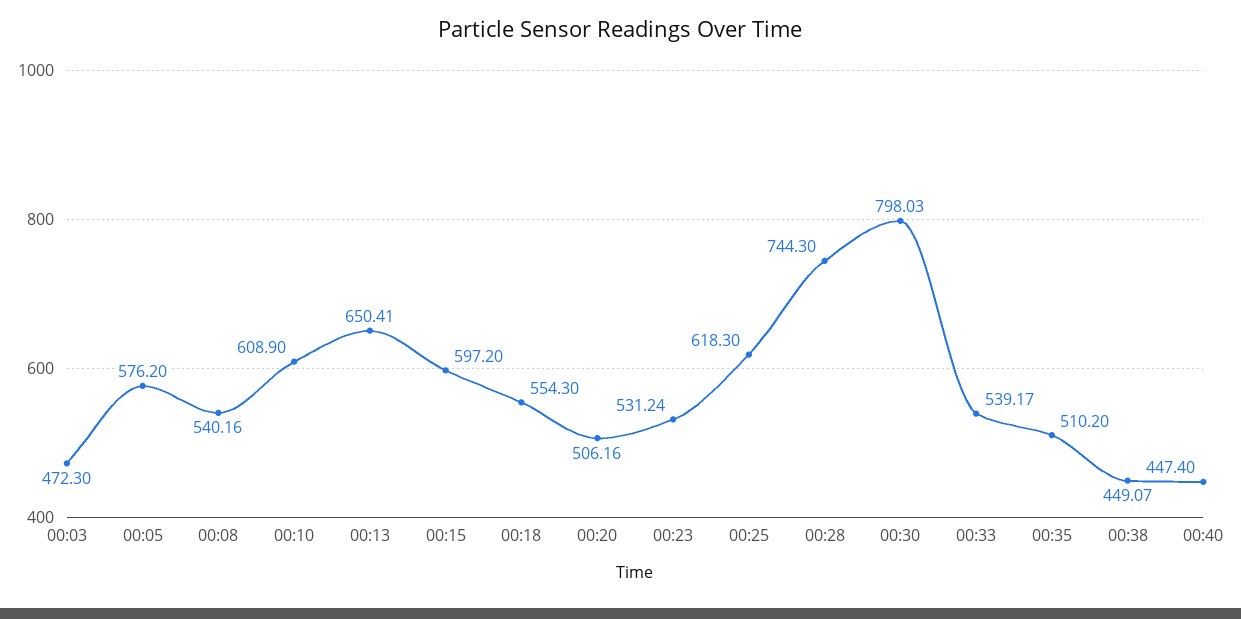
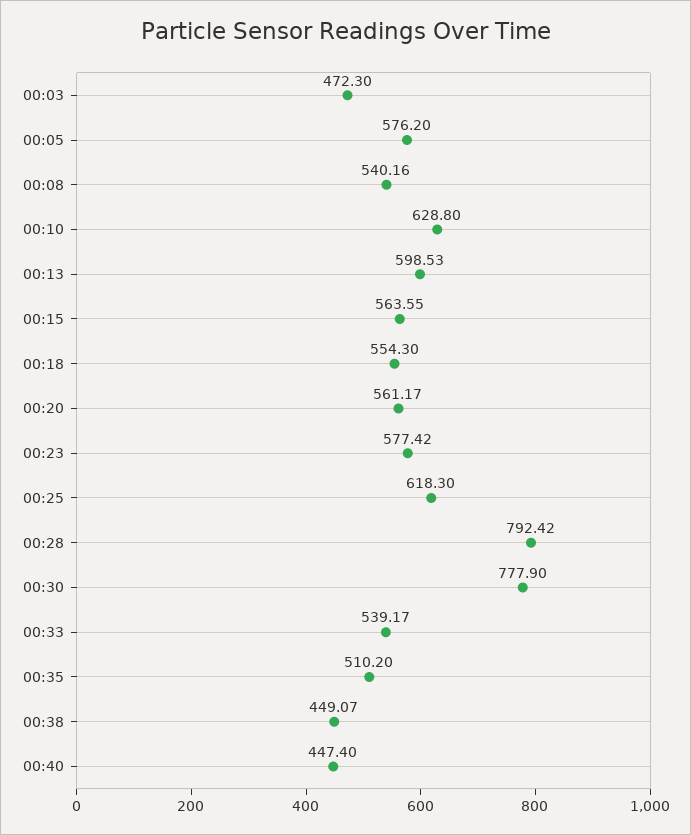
00:10: 608.9 -> 628.8
00:13: 650.41 -> 598.53
00:15: 597.2 -> 563.55
00:20: 506.16 -> 561.17
00:23: 531.24 -> 577.42
00:28: 744.3 -> 792.42
00:30: 798.03 -> 777.9

